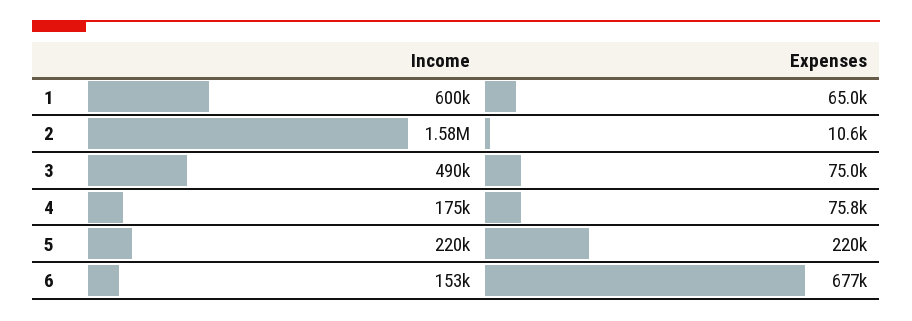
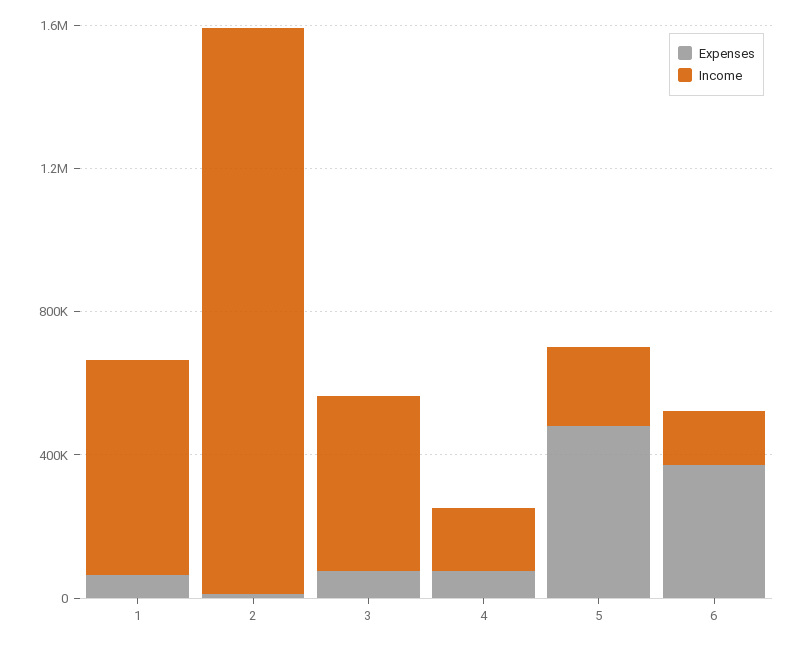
Expenses, 5: 220000 -> 500000
Expenses, 6: 677000 -> 400000

